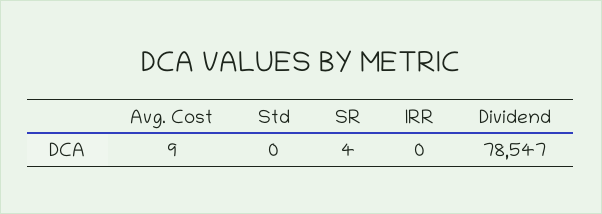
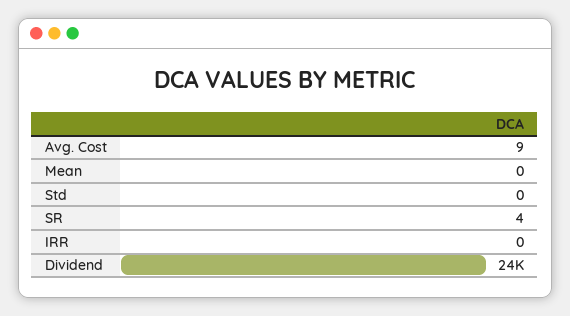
Dividend: 78547 -> 24000
Mean: none -> 0

